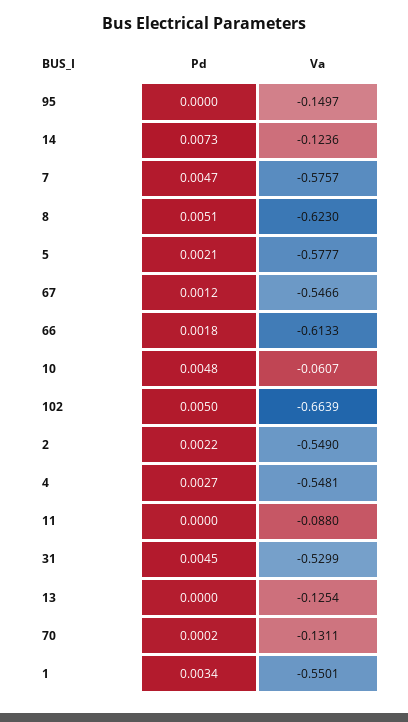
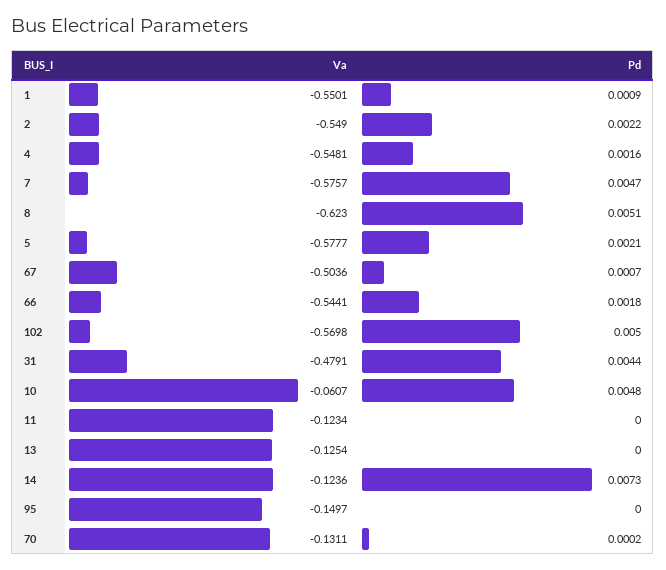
Pd, 67: 0.0012 -> 0.0007
Va, 67: -0.5466 -> -0.5036
Va, 66: -0.6133 -> -0.5441
Va, 102: -0.6639 -> -0.5698
Pd, 4: 0.0027 -> 0.0016
Va, 11: -0.088 -> -0.1234
Pd, 31: 0.0045 -> 0.0044
Va, 31: -0.5299 -> -0.4791
Pd, 1: 0.0034 -> 0.0009

